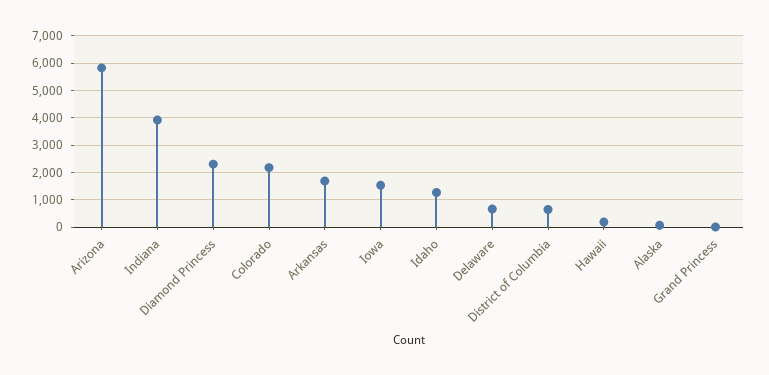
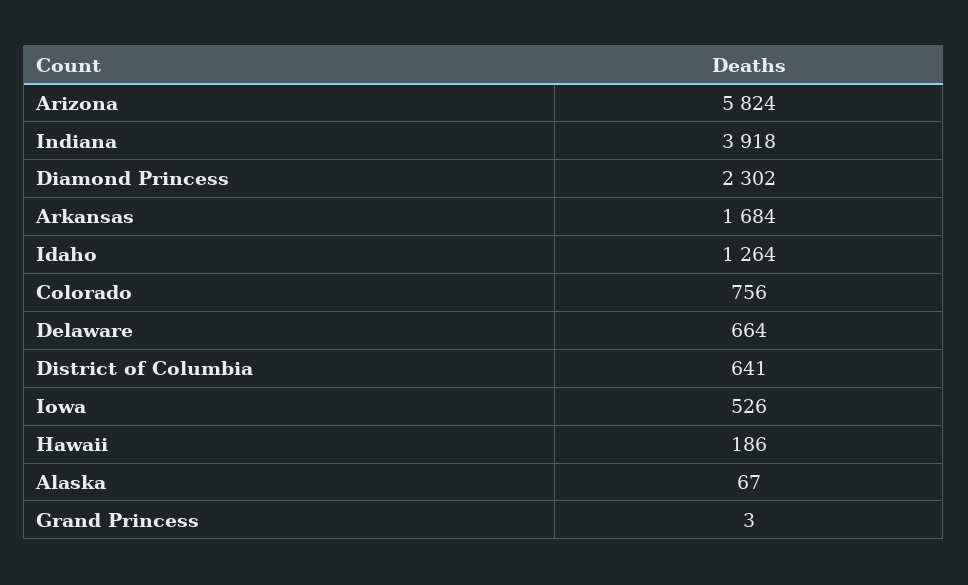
Colorado: 2250 -> 756
Iowa: 1500 -> 526

